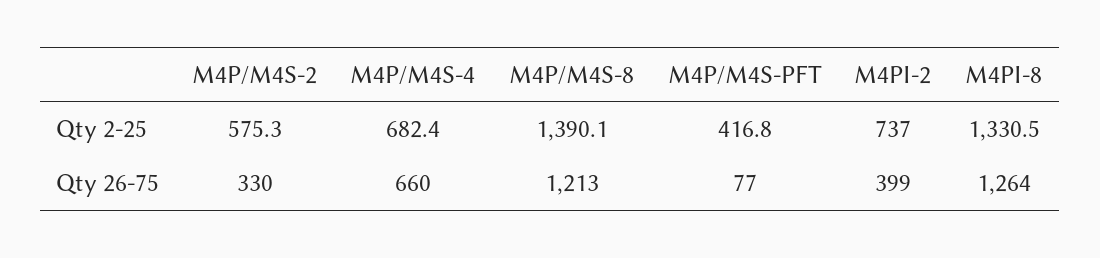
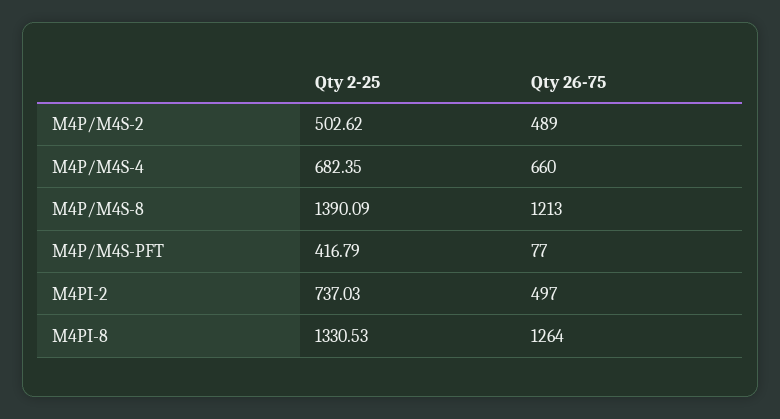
M4P/M4S-2, Qty 2-25: 575.3 -> 502.62
M4P/M4S-2, Qty 26-75: 330 -> 489
M4PI-2, Qty 26-75: 399 -> 497

